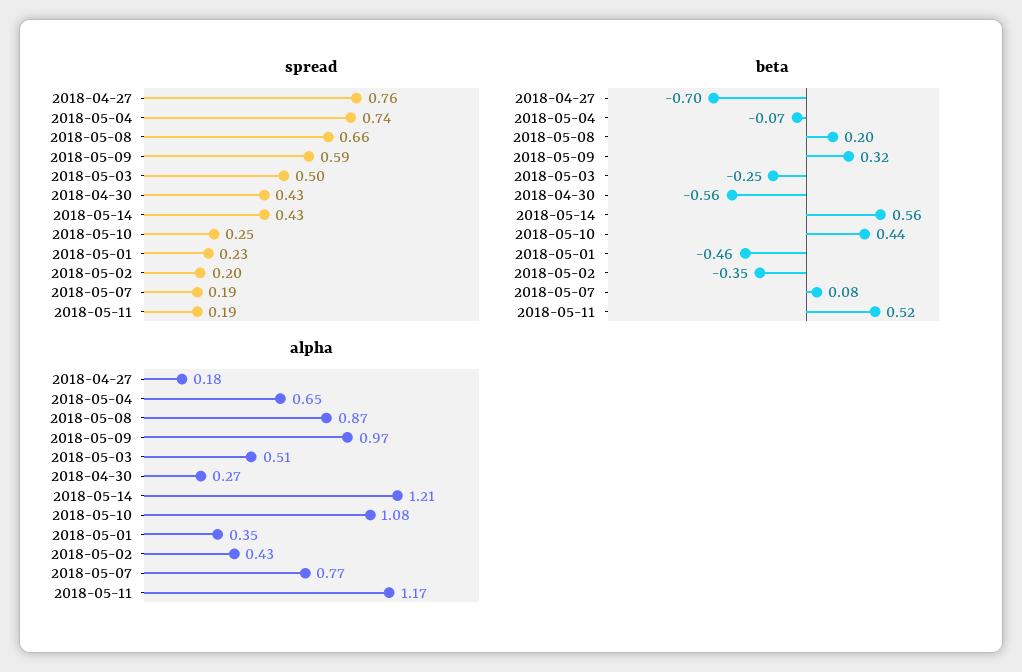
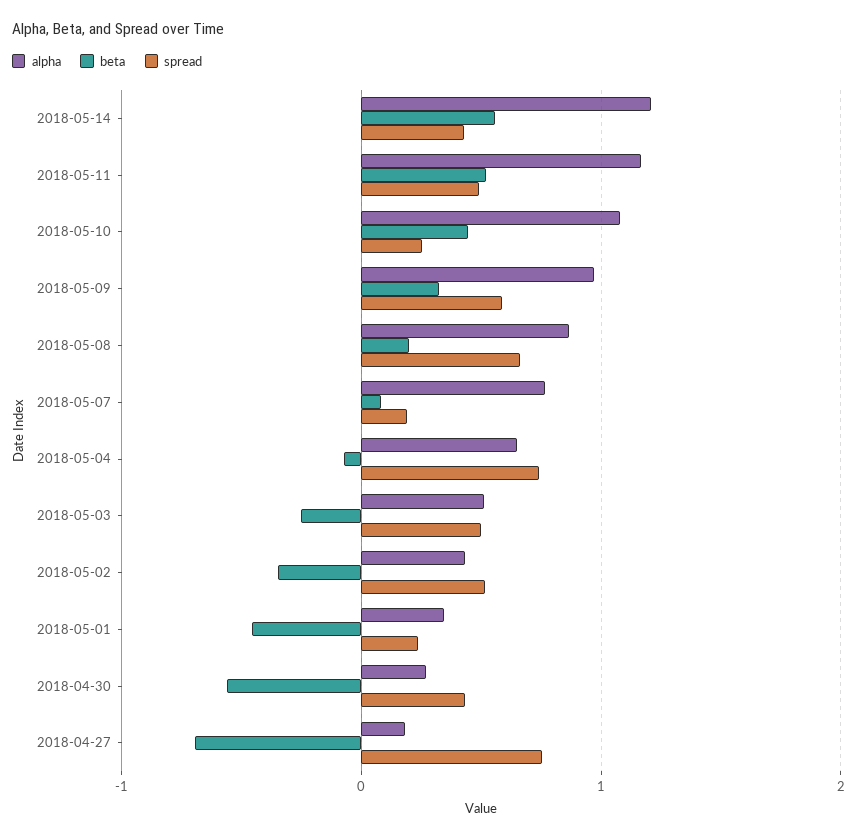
spread, 2018-05-02: 0.2 -> 0.5
spread, 2018-05-11: 0.19 -> 0.5

